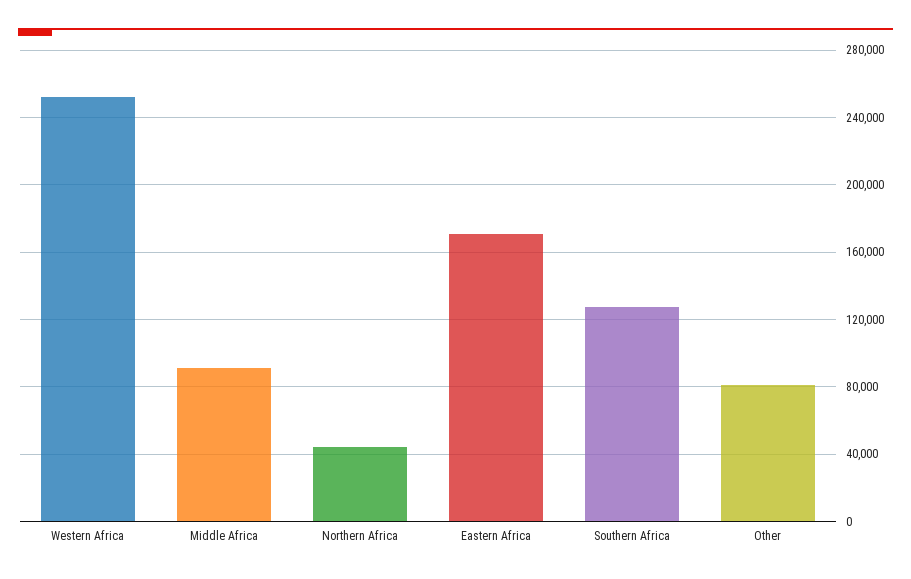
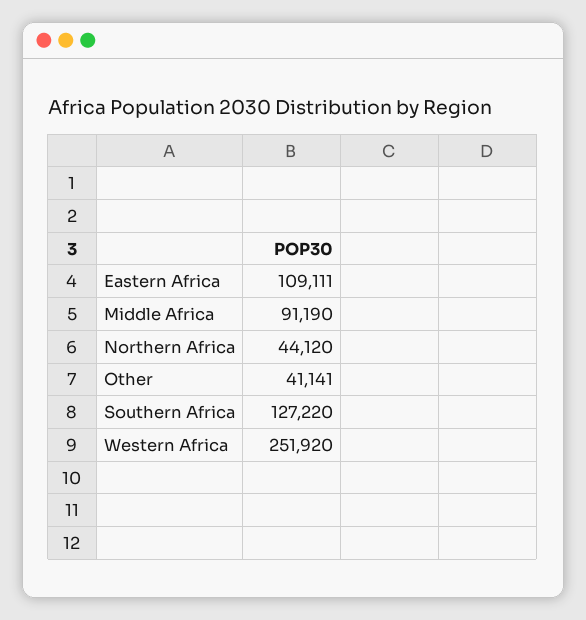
Eastern Africa: 170000 -> 109111
Other: 80000 -> 41141

